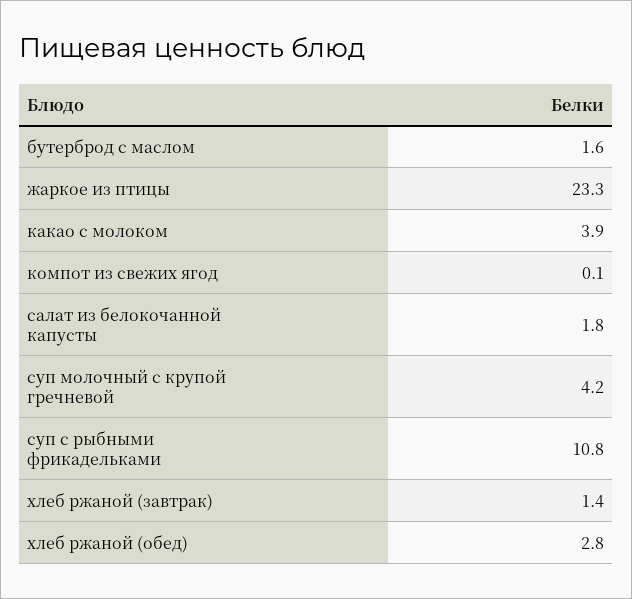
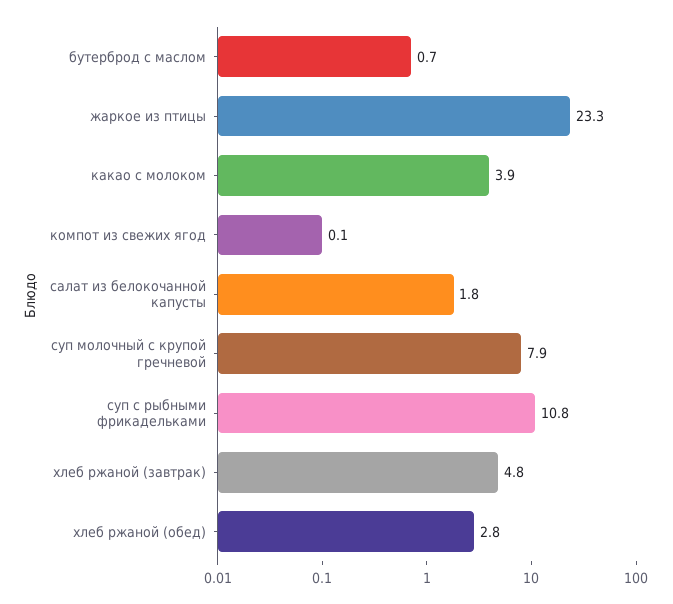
бутерброд с маслом: 1.6 -> 0.7
суп молочный с крупой гречневой: 4.2 -> 7.9
хлеб ржаной (завтрак): 1.4 -> 4.8

